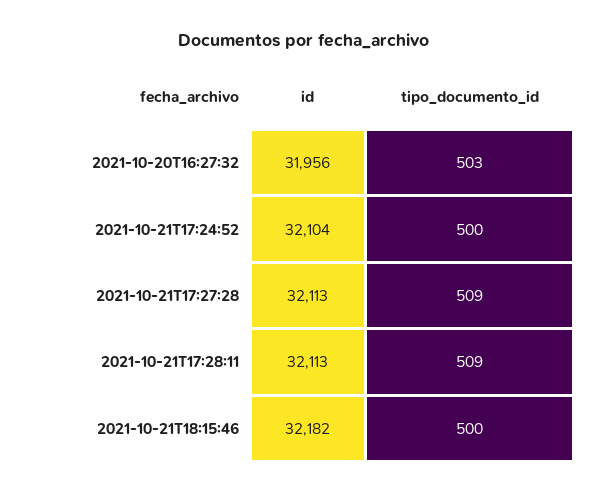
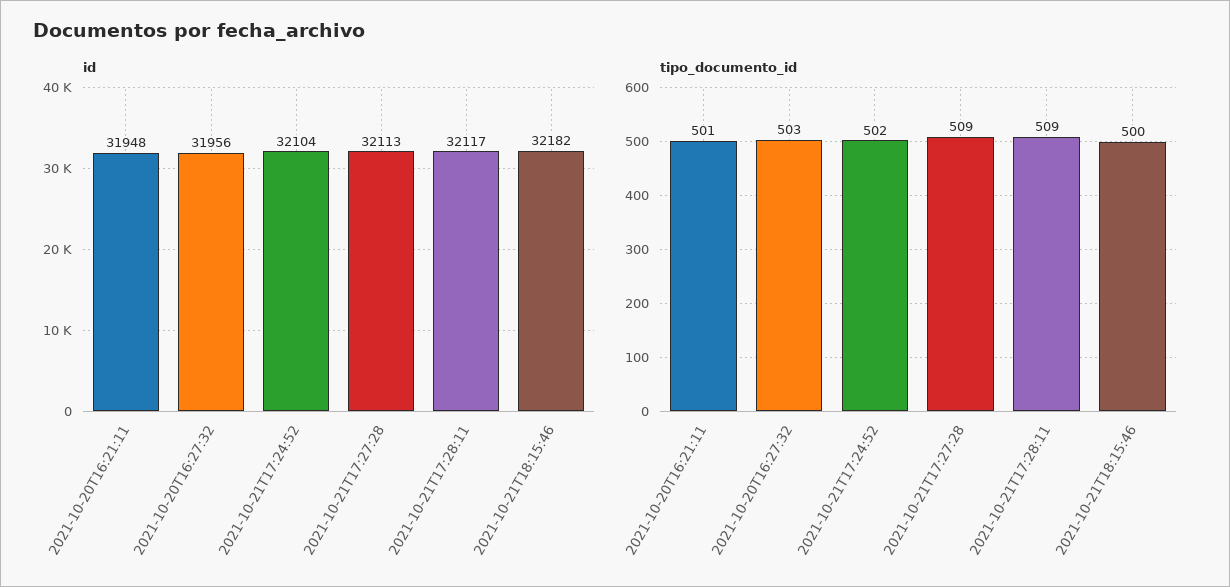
tipo_documento_id, 2021-10-21T17:24:52: 500 -> 502
id, 2021-10-21T17:28:11: 32113 -> 32117
id, 2021-10-20T16:21:11: none -> 31948
tipo_documento_id, 2021-10-20T16:21:11: none -> 501

